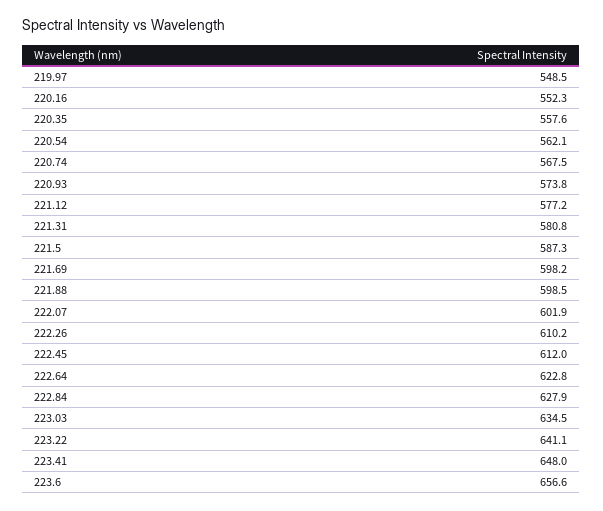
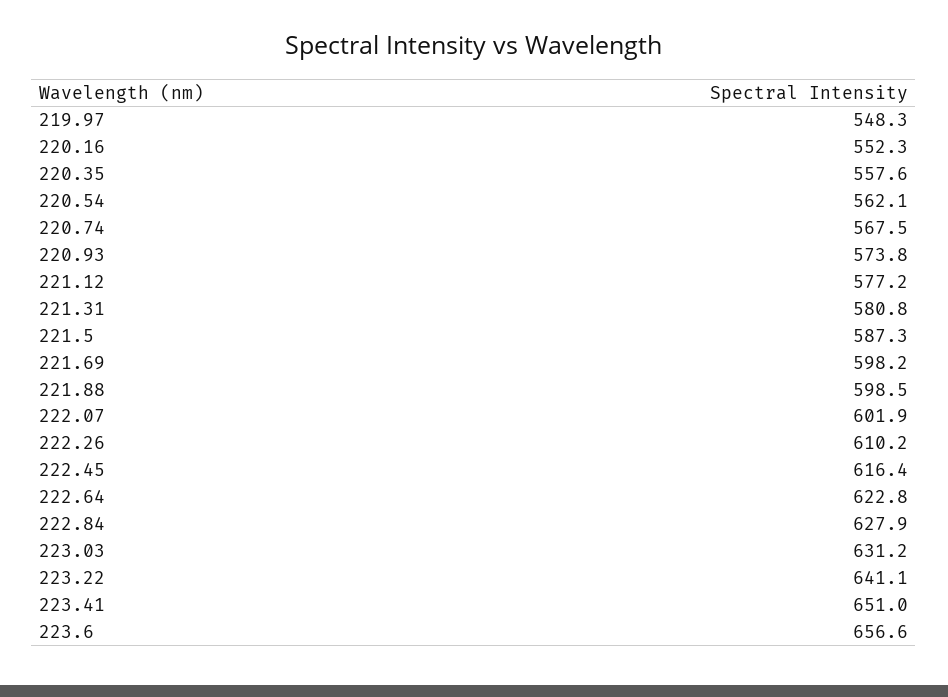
219.97: 548.5 -> 548.3
222.45: 612 -> 616.4
223.03: 634.5 -> 631.2
223.41: 648 -> 651

